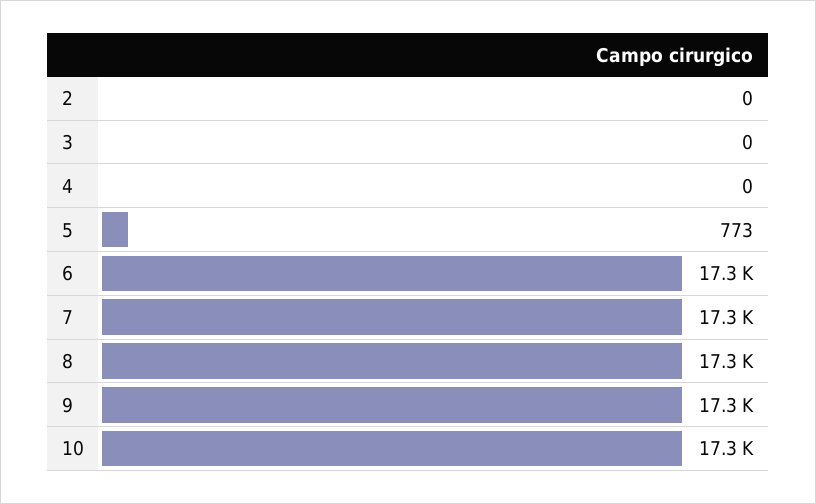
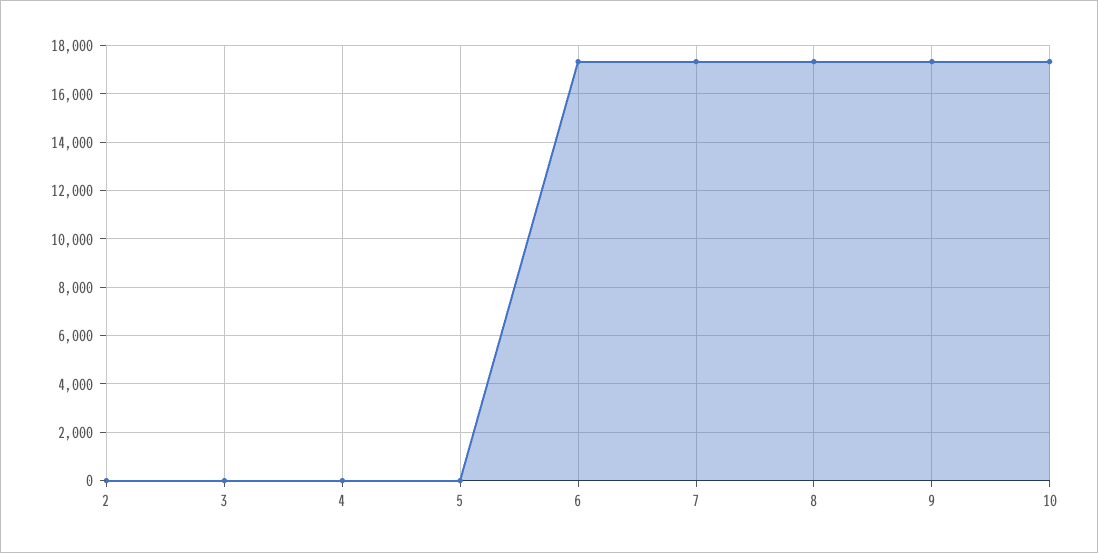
5: 773 -> 0

